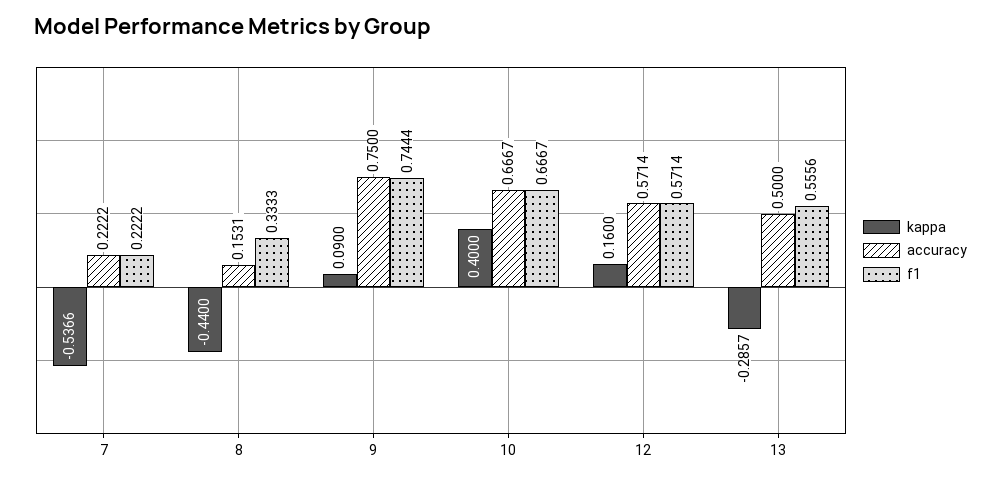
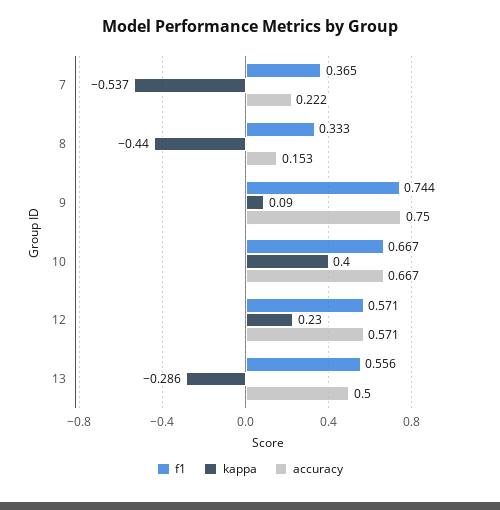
f1, 7: 0.2222 -> 0.365
kappa, 12: 0.16 -> 0.23

